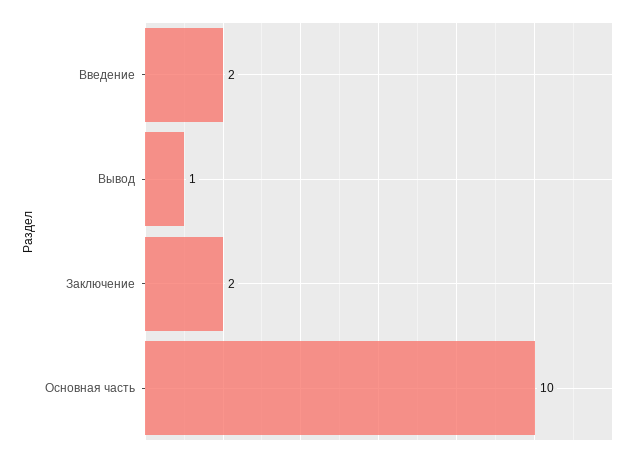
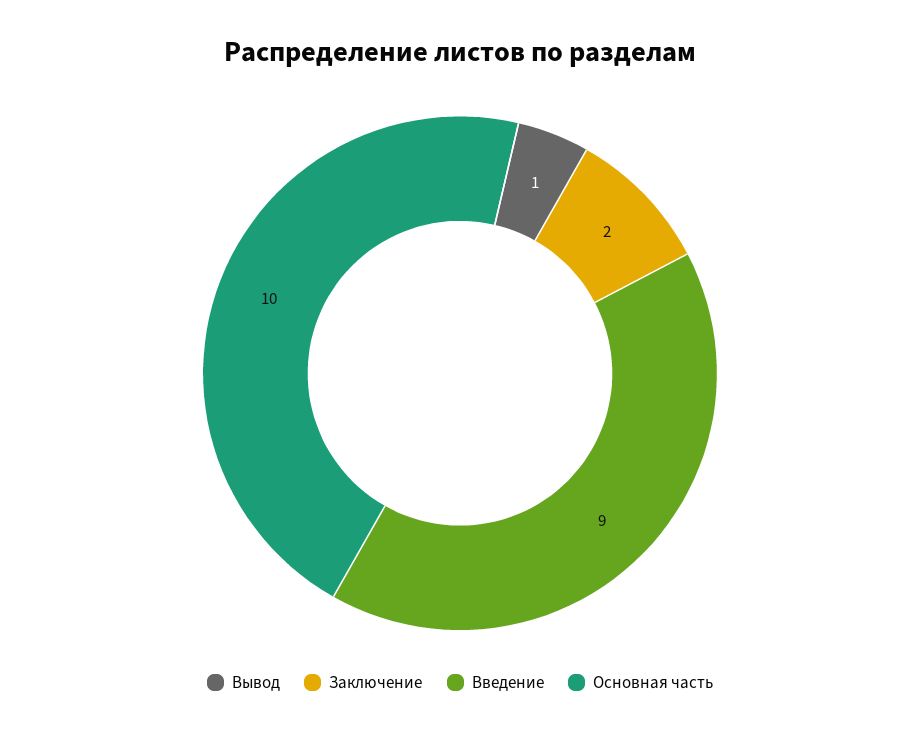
Введение: 2 -> 9

